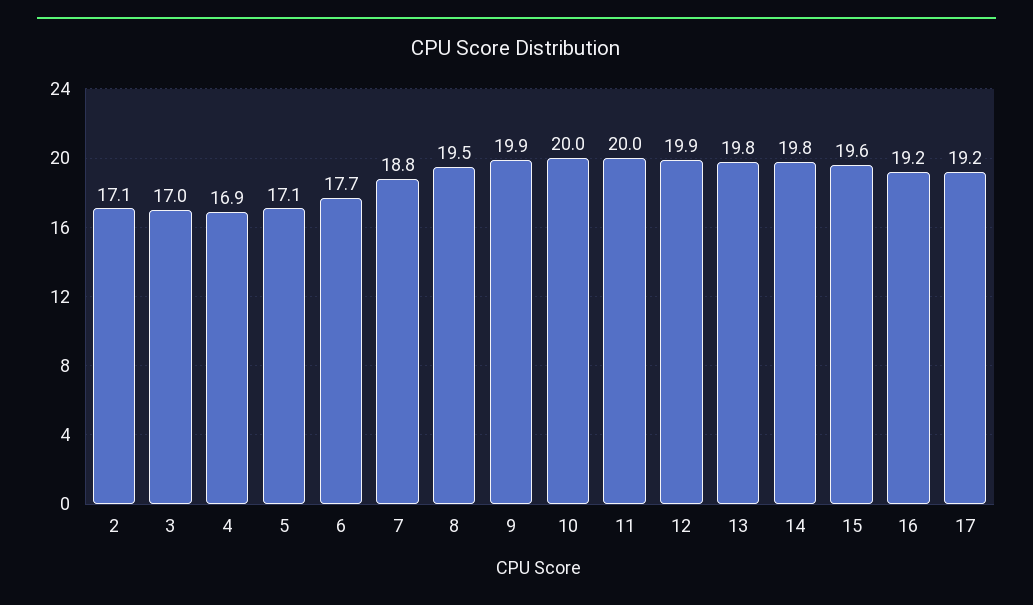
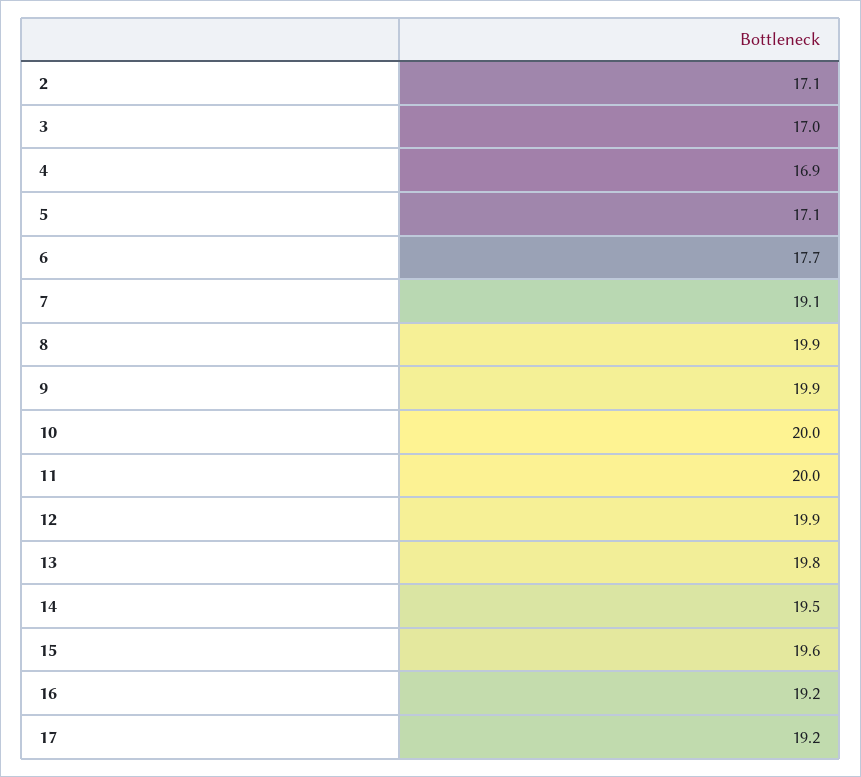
7: 18.8 -> 19.1
8: 19.5 -> 19.9
14: 19.8 -> 19.5

